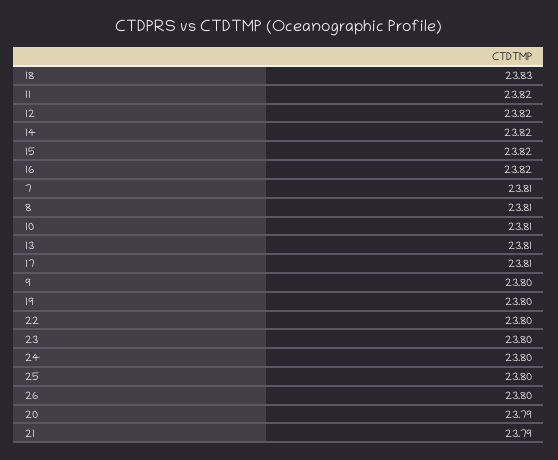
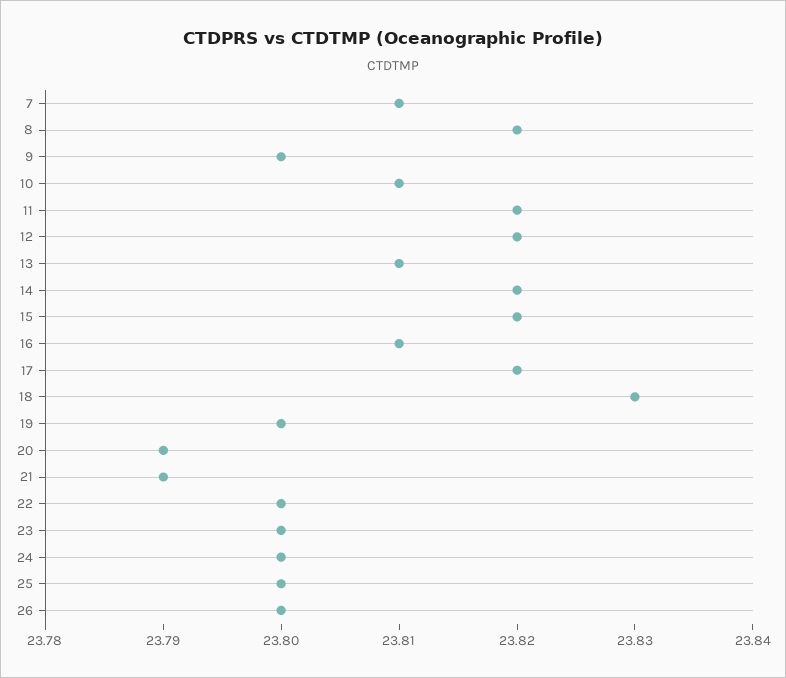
16: 23.82 -> 23.81
8: 23.81 -> 23.82
17: 23.81 -> 23.82

